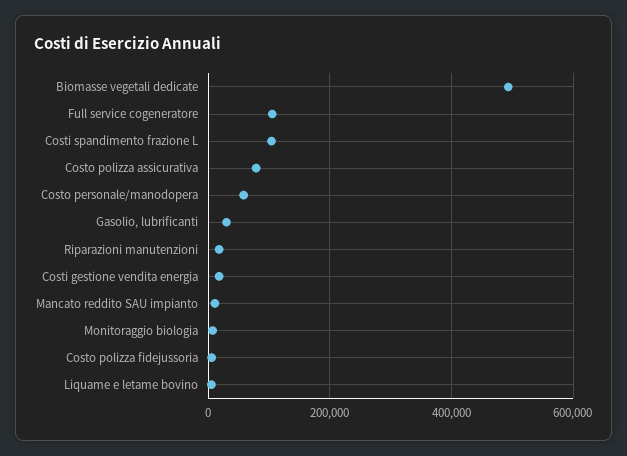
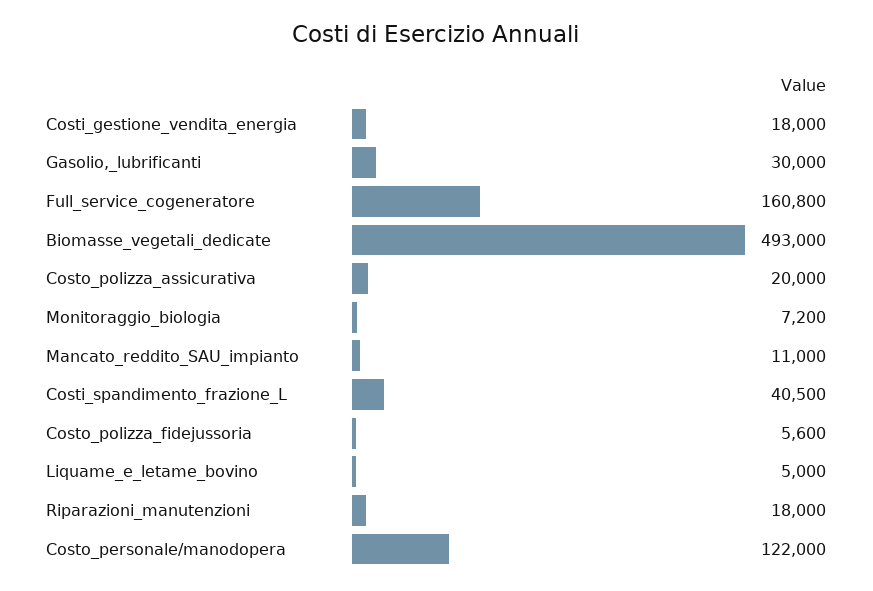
Full service cogeneratore: 100000 -> 160800
Costi spandimento frazione L: 100000 -> 40500
Costo polizza assicurativa: 80000 -> 20000
Costo personale/manodopera: 60000 -> 122000

